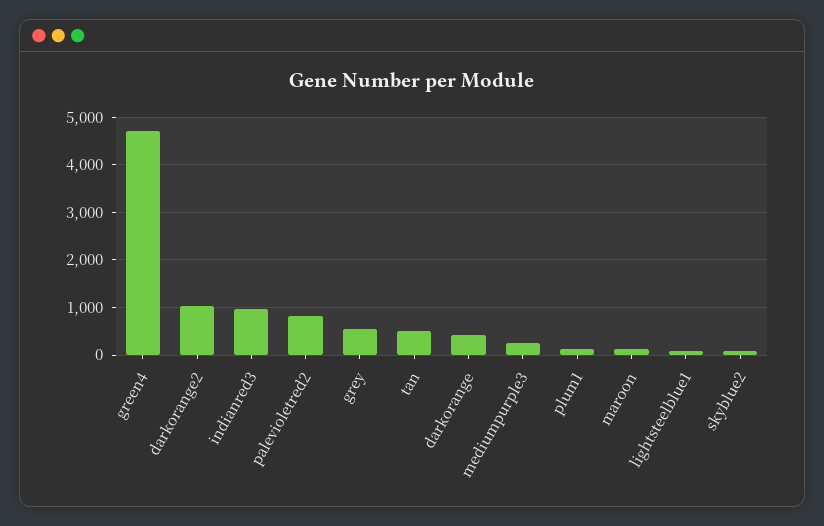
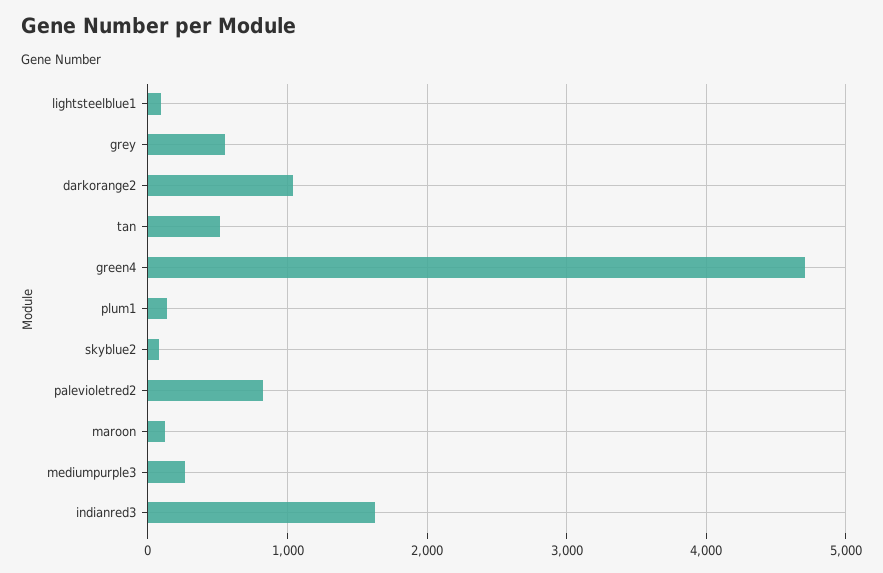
indianred3: 1000 -> 1600
darkorange: 400 -> none

